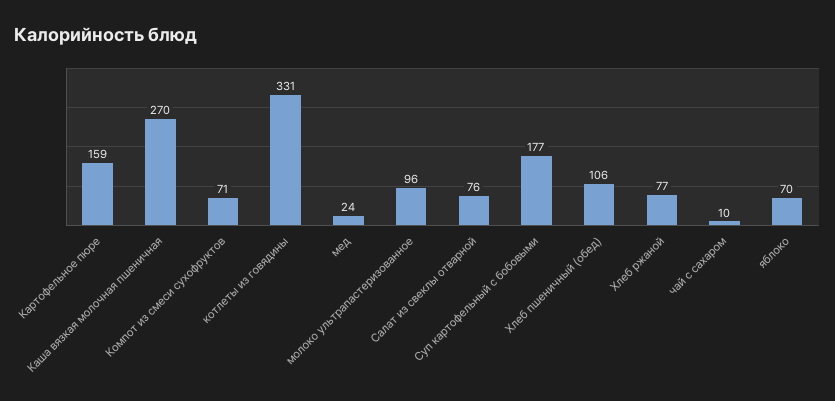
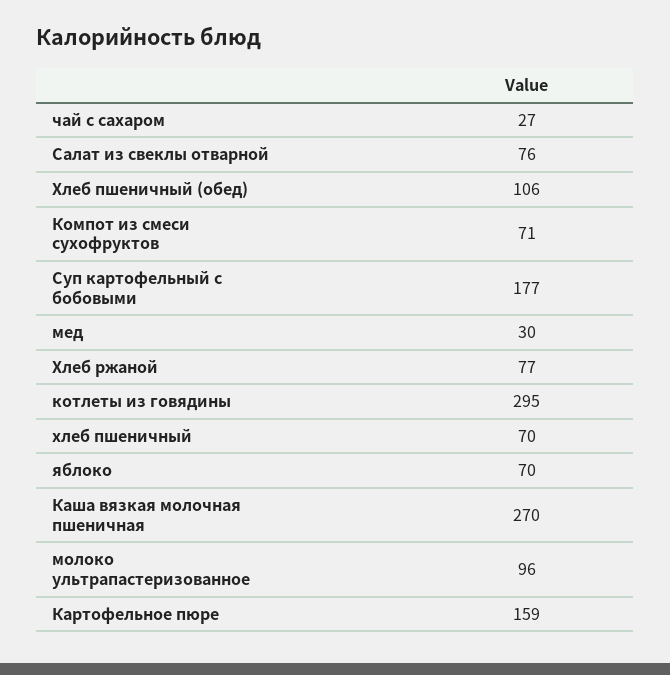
котлеты из говядины: 331 -> 295
мед: 24 -> 30
чай с сахаром: 10 -> 27
хлеб пшеничный: none -> 70

